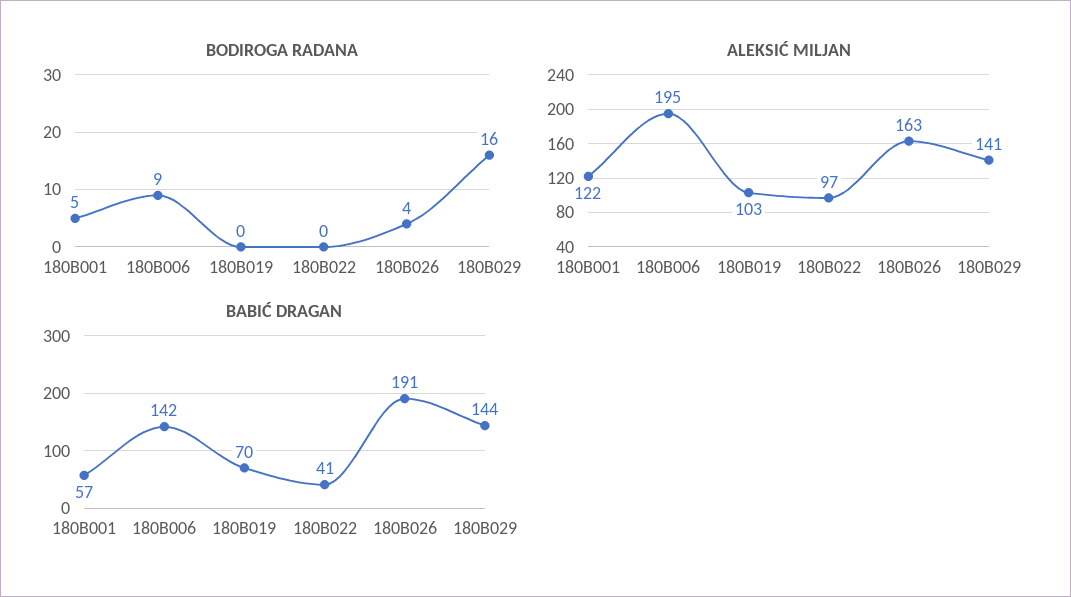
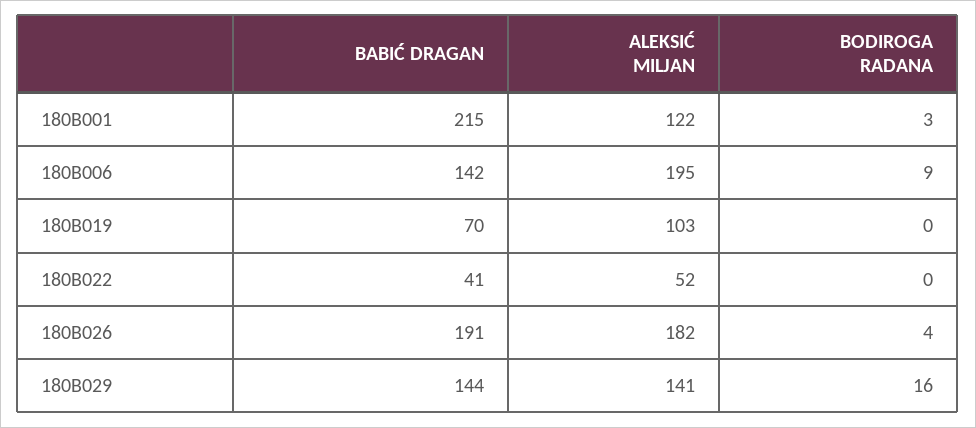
BODIROGA RADANA, 180B001: 5 -> 3
ALEKSIĆ MILJAN, 180B022: 97 -> 52
ALEKSIĆ MILJAN, 180B026: 163 -> 182
BABIĆ DRAGAN, 180B001: 57 -> 215

